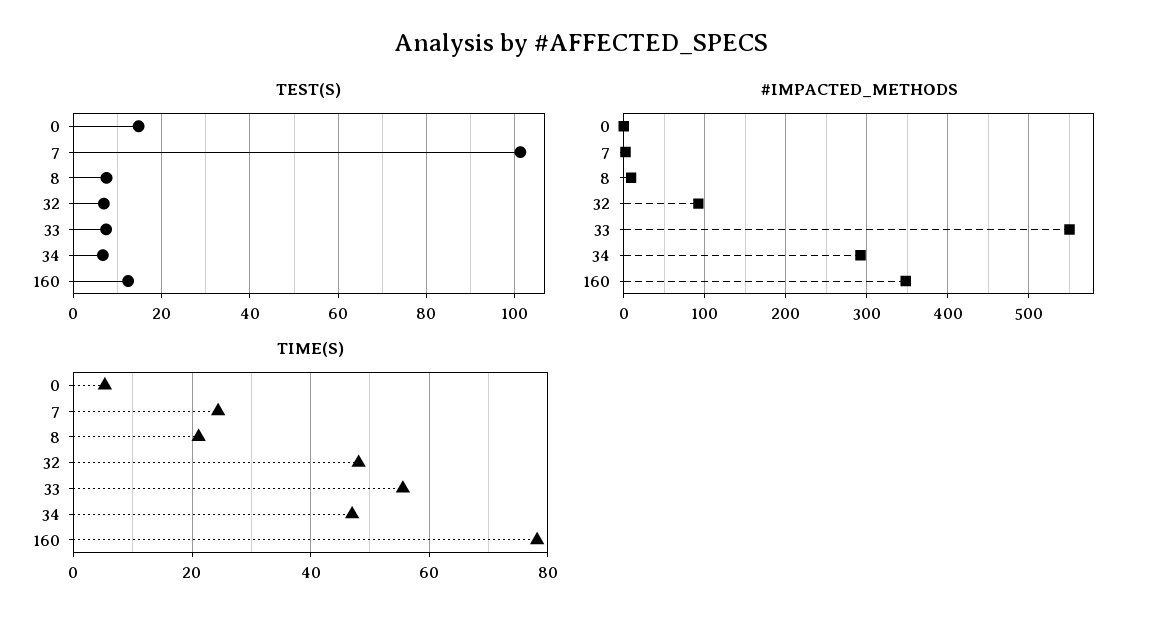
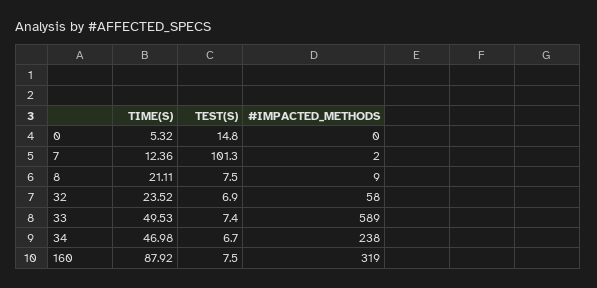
TEST(S), 160: 12 -> 7.5
#IMPACTED_METHODS, 32: 90 -> 58
#IMPACTED_METHODS, 33: 550 -> 589
#IMPACTED_METHODS, 34: 290 -> 238
#IMPACTED_METHODS, 160: 350 -> 319
TIME(S), 7: 24 -> 12.36
TIME(S), 32: 48 -> 23.52
TIME(S), 33: 56 -> 49.53
TIME(S), 160: 78 -> 87.92

